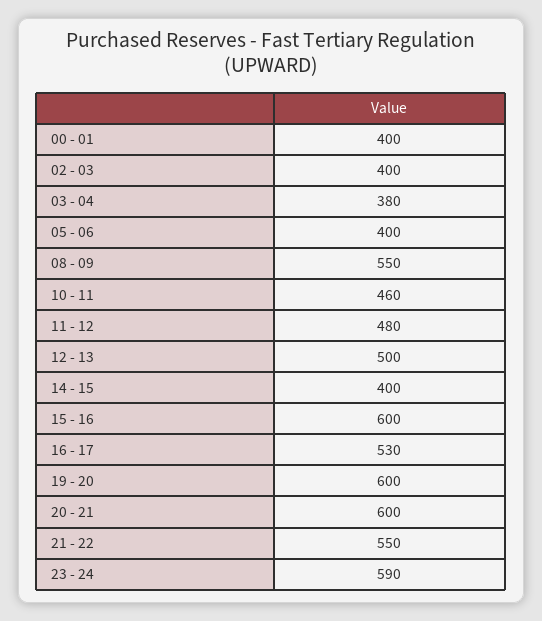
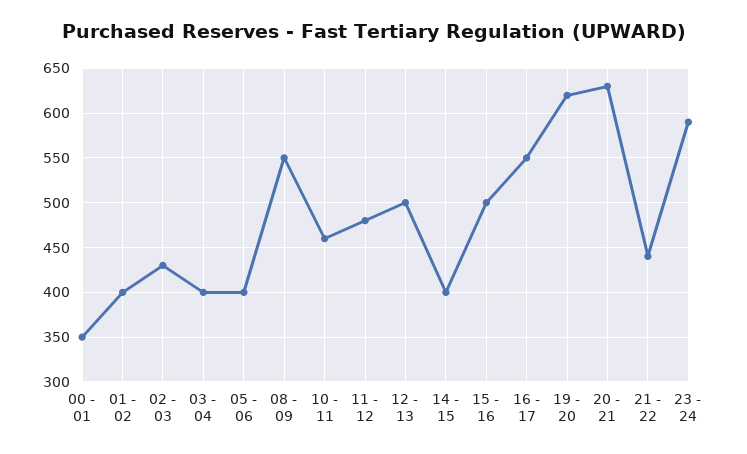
00 - 01: 400 -> 350
02 - 03: 400 -> 430
03 - 04: 380 -> 400
15 - 16: 600 -> 500
16 - 17: 530 -> 550
19 - 20: 600 -> 620
20 - 21: 600 -> 630
21 - 22: 550 -> 440
01 - 02: none -> 400

